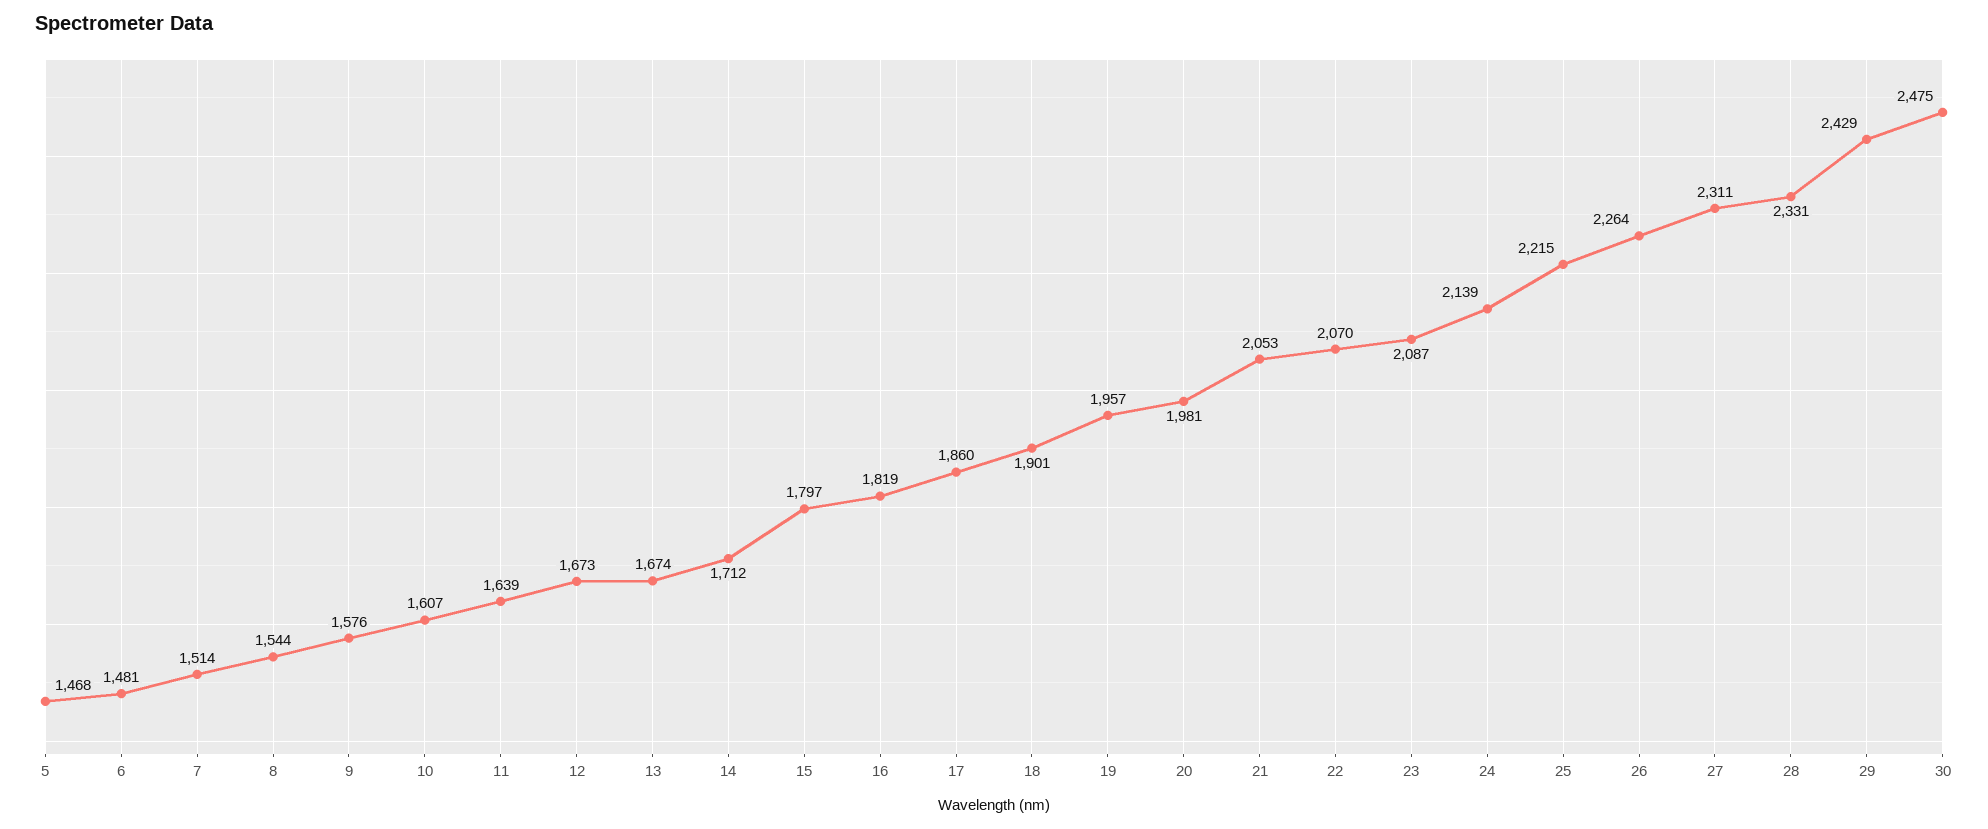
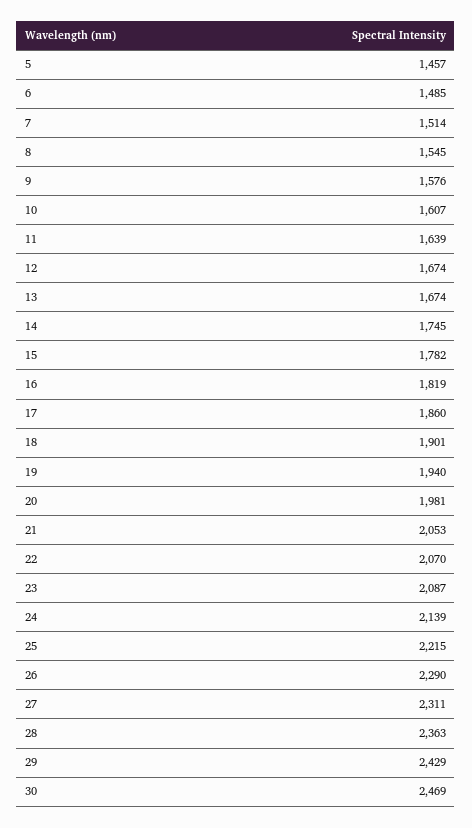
5: 1468 -> 1457
6: 1481 -> 1485
8: 1544 -> 1545
12: 1673 -> 1674
14: 1712 -> 1745
15: 1797 -> 1782
19: 1957 -> 1940
26: 2264 -> 2290
28: 2331 -> 2363
30: 2475 -> 2469

